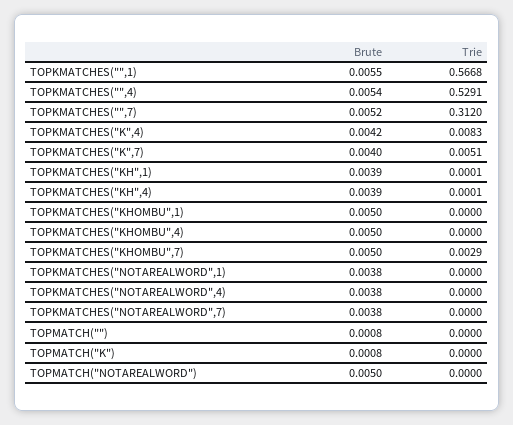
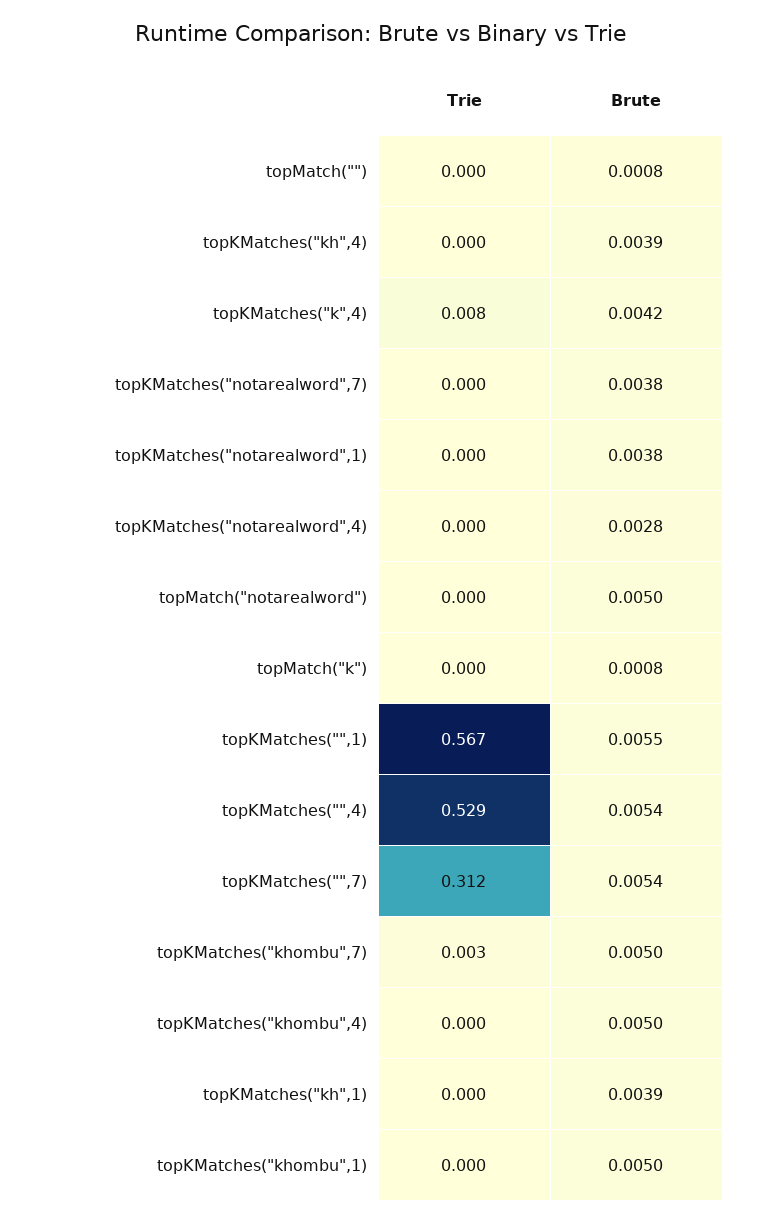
Brute, TOPKMATCHES("",7): 0.0052 -> 0.0054
Brute, TOPKMATCHES("K",7): 0.004 -> none
Trie, TOPKMATCHES("K",7): 0.0051 -> none
Brute, TOPKMATCHES("NOTAREALWORD",4): 0.0038 -> 0.0028

